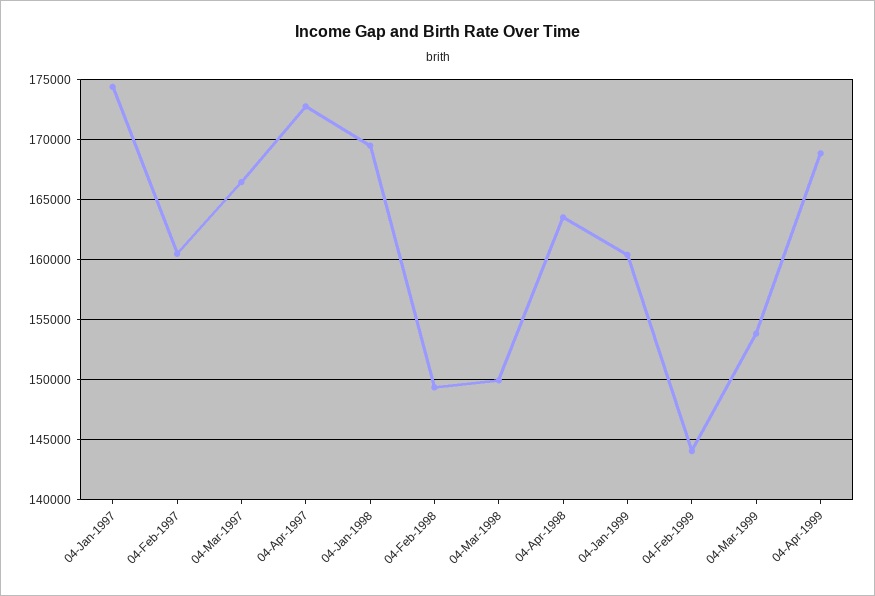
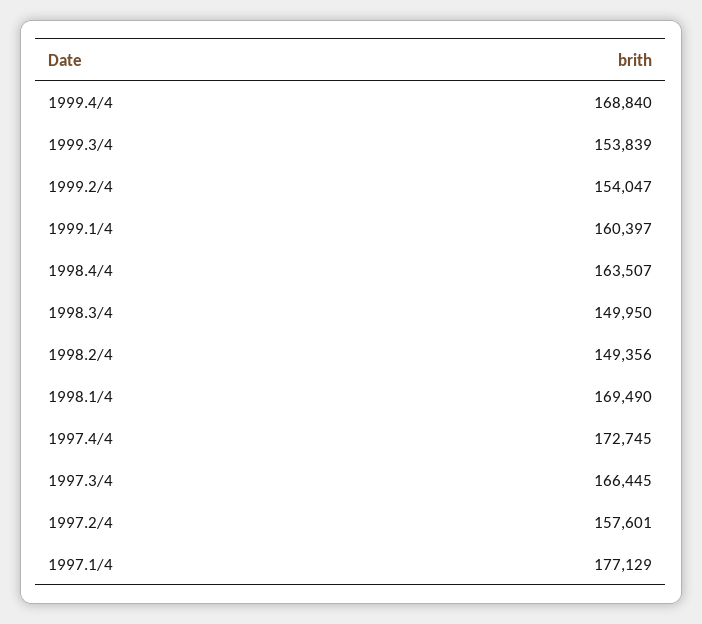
04-Jan-1997: 174500 -> 177129
04-Feb-1997: 160500 -> 157601
04-Feb-1999: 144000 -> 154047

